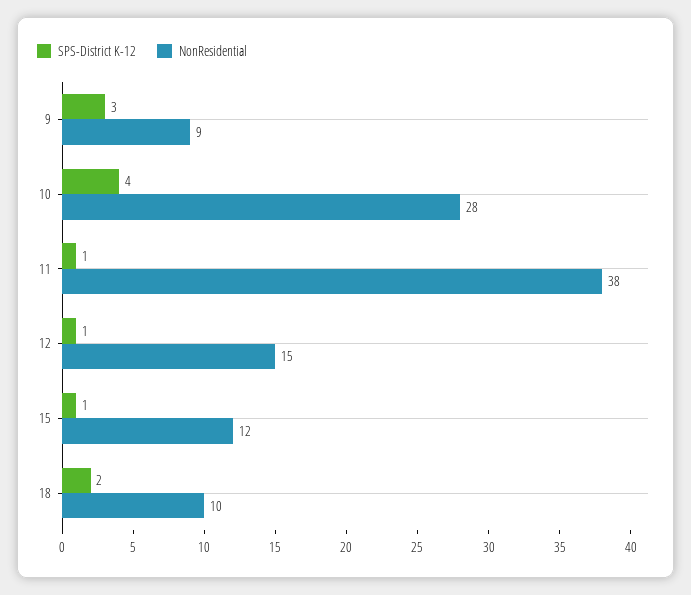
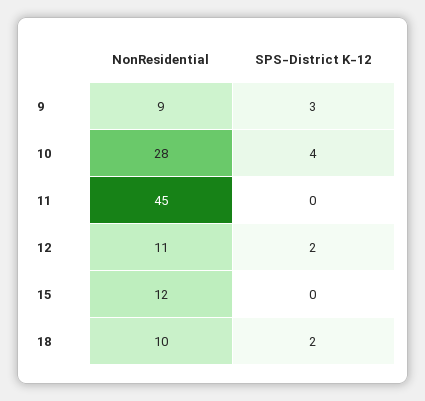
SPS-District K-12, 11: 1 -> 0
NonResidential, 11: 38 -> 45
SPS-District K-12, 12: 1 -> 2
NonResidential, 12: 15 -> 11
SPS-District K-12, 15: 1 -> 0

